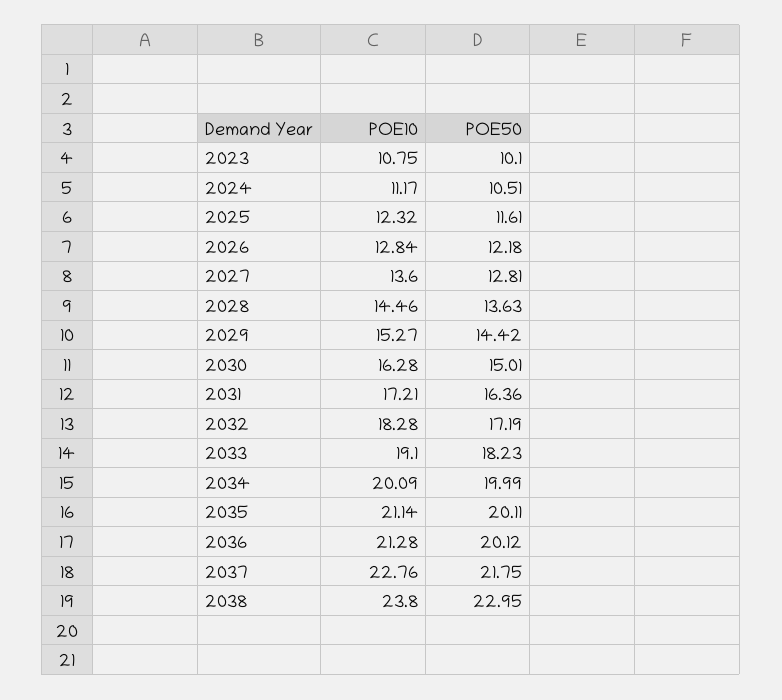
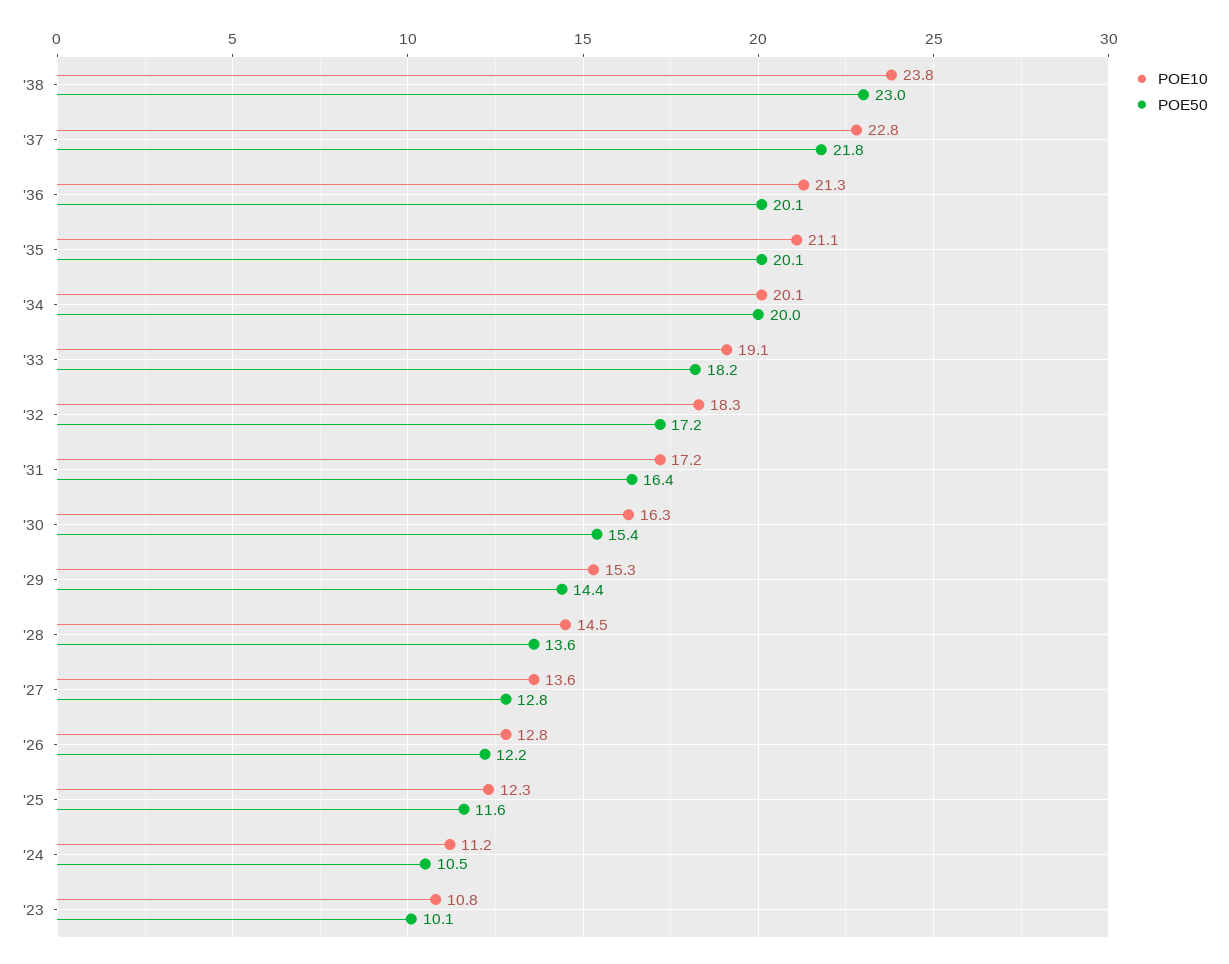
POE50, 2030: 15.01 -> 15.4

